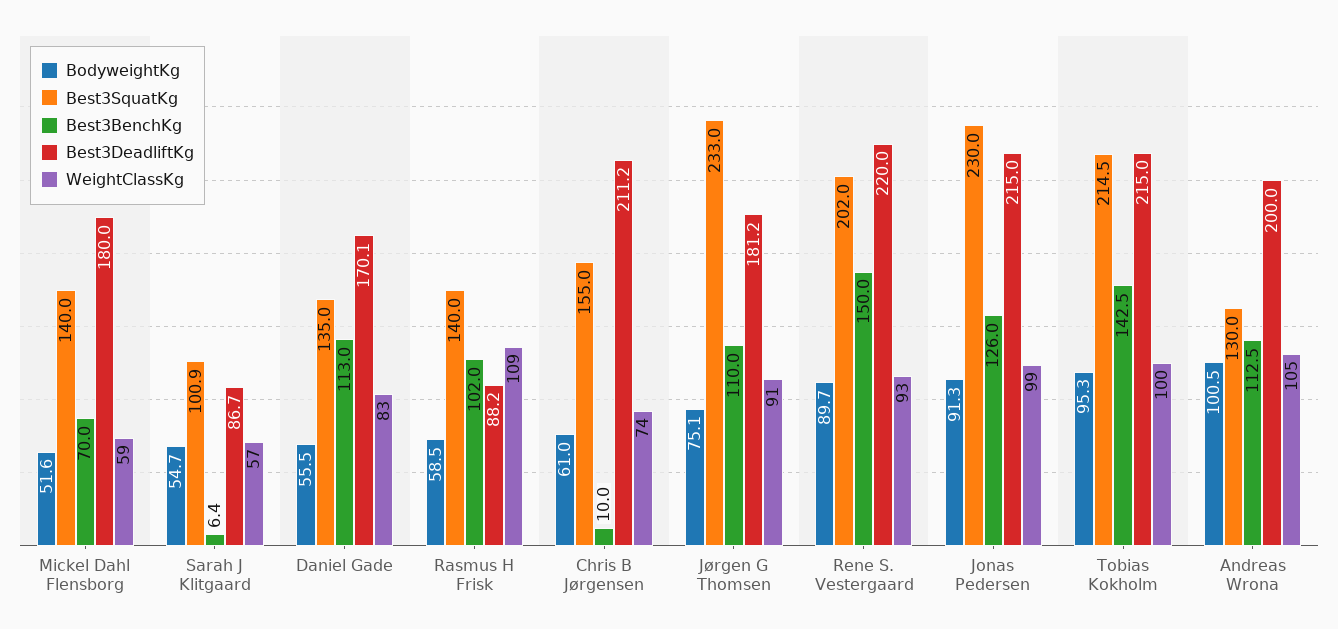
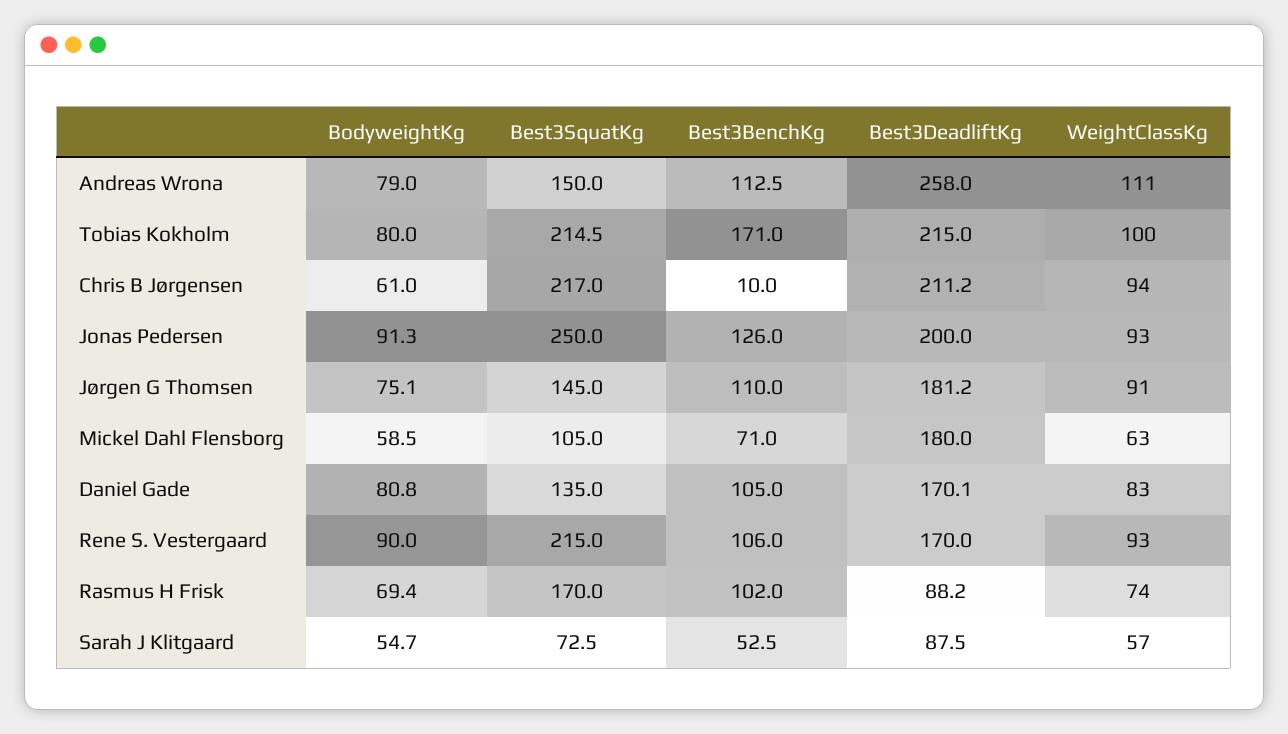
BodyweightKg, Mickel Dahl Flensborg: 51.6 -> 58.5
Best3SquatKg, Mickel Dahl Flensborg: 140 -> 105
Best3BenchKg, Mickel Dahl Flensborg: 70 -> 71
WeightClassKg, Mickel Dahl Flensborg: 59 -> 63
Best3SquatKg, Sarah J Klitgaard: 100.9 -> 72.5
Best3BenchKg, Sarah J Klitgaard: 6.4 -> 52.5
Best3DeadliftKg, Sarah J Klitgaard: 86.7 -> 87.5
BodyweightKg, Daniel Gade: 55.5 -> 80.8
Best3BenchKg, Daniel Gade: 113 -> 105
BodyweightKg, Rasmus H Frisk: 58.5 -> 69.4
Best3SquatKg, Rasmus H Frisk: 140 -> 170
WeightClassKg, Rasmus H Frisk: 109 -> 74
Best3SquatKg, Chris B Jørgensen: 155 -> 217
WeightClassKg, Chris B Jørgensen: 74 -> 94
Best3SquatKg, Jørgen G Thomsen: 233 -> 145
BodyweightKg, Rene S. Vestergaard: 89.7 -> 90
Best3SquatKg, Rene S. Vestergaard: 202 -> 215
Best3BenchKg, Rene S. Vestergaard: 150 -> 106
Best3DeadliftKg, Rene S. Vestergaard: 220 -> 170
Best3SquatKg, Jonas Pedersen: 230 -> 250
Best3DeadliftKg, Jonas Pedersen: 215 -> 200
WeightClassKg, Jonas Pedersen: 99 -> 93
BodyweightKg, Tobias Kokholm: 95.3 -> 80
Best3BenchKg, Tobias Kokholm: 142.5 -> 171
BodyweightKg, Andreas Wrona: 100.5 -> 79
Best3SquatKg, Andreas Wrona: 130 -> 150
Best3DeadliftKg, Andreas Wrona: 200 -> 258
WeightClassKg, Andreas Wrona: 105 -> 111

